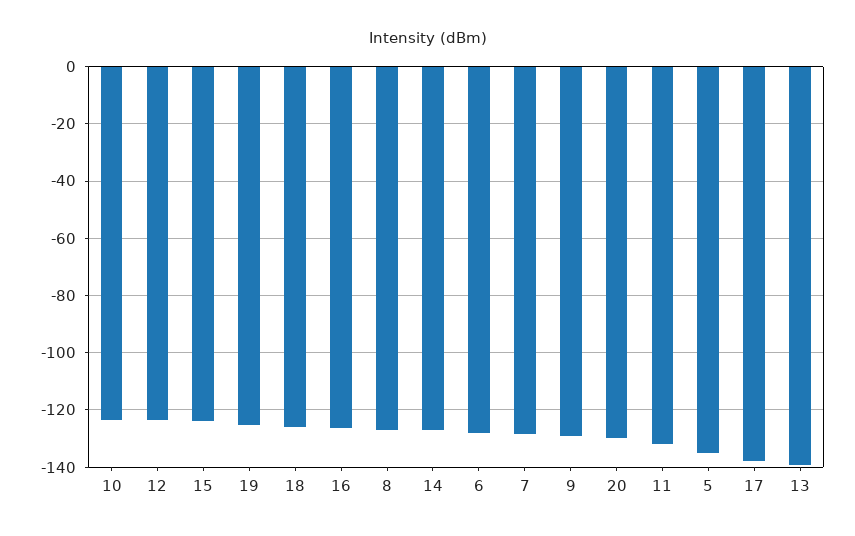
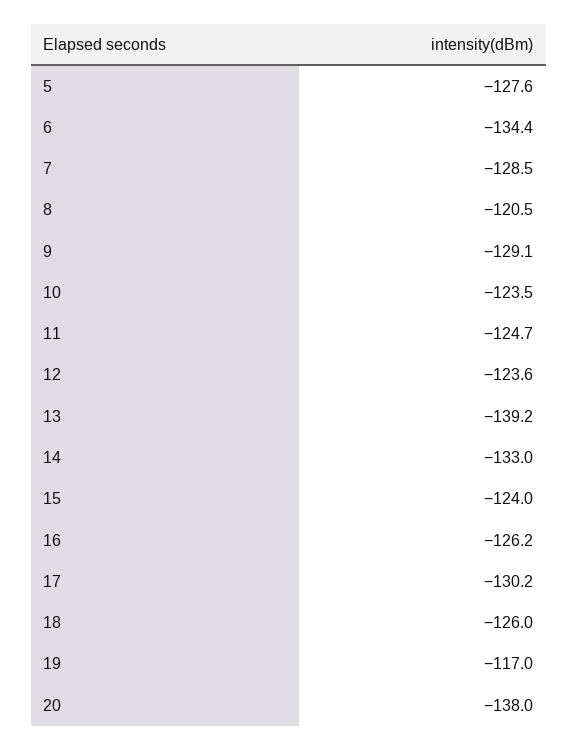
19: -125 -> -117
8: -127.5 -> -120.5
14: -127.5 -> -133
6: -127.5 -> -134.4
20: -130 -> -138
11: -132.5 -> -124.7
5: -135 -> -127.6
17: -137.5 -> -130.2

